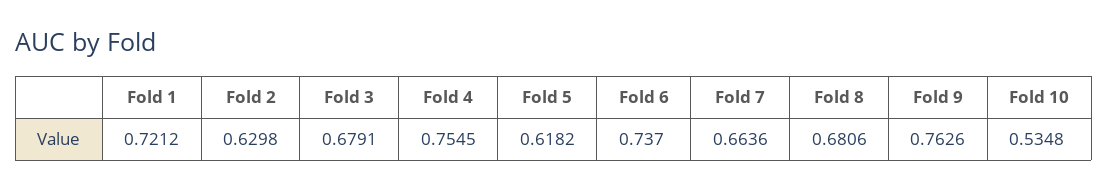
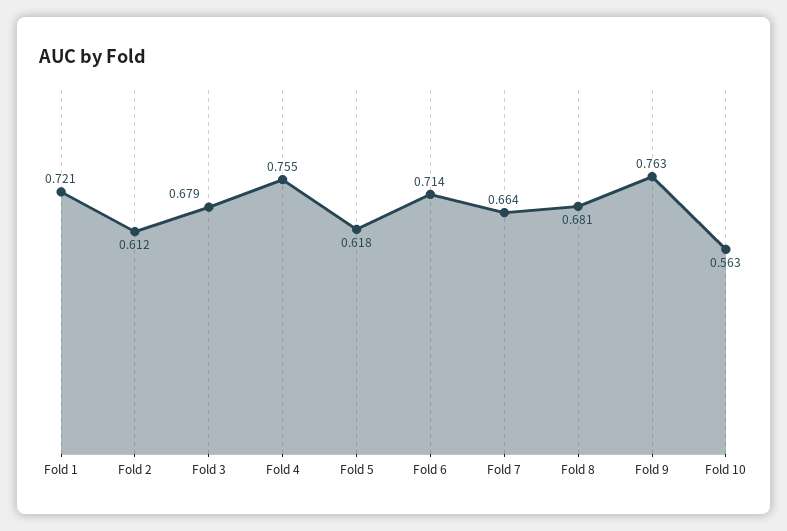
Fold 2: 0.6298 -> 0.612
Fold 6: 0.737 -> 0.714
Fold 10: 0.5348 -> 0.563

